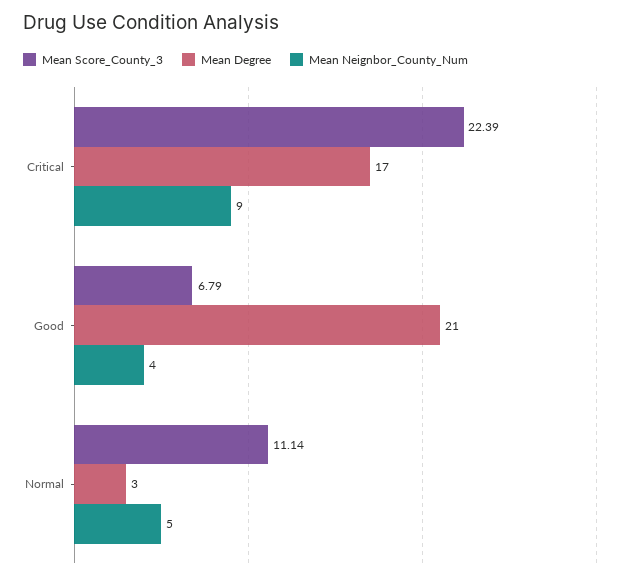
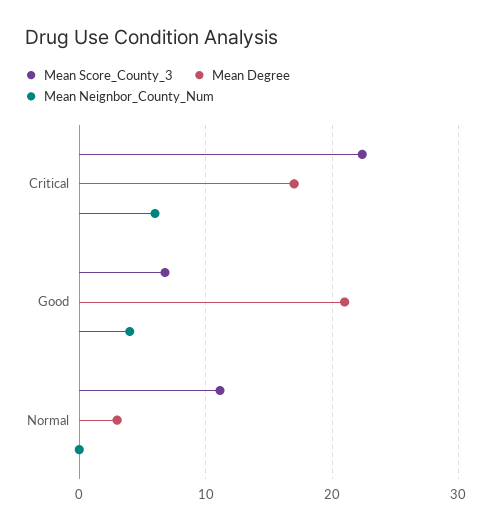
Mean Neignbor_County_Num, Critical: 9 -> 6
Mean Neignbor_County_Num, Normal: 5 -> 0

